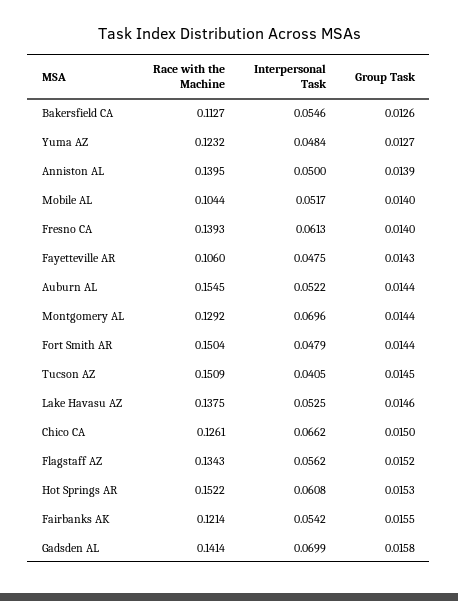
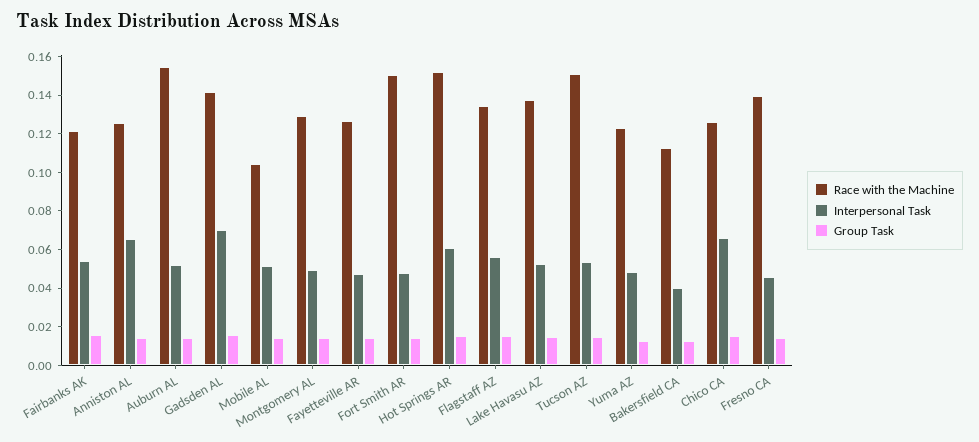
Interpersonal Task, Bakersfield CA: 0.0546 -> 0.04
Race with the Machine, Anniston AL: 0.1395 -> 0.125
Interpersonal Task, Anniston AL: 0.05 -> 0.065
Interpersonal Task, Fresno CA: 0.0613 -> 0.045
Race with the Machine, Fayetteville AR: 0.106 -> 0.125
Interpersonal Task, Montgomery AL: 0.0696 -> 0.05
Interpersonal Task, Tucson AZ: 0.0405 -> 0.055

